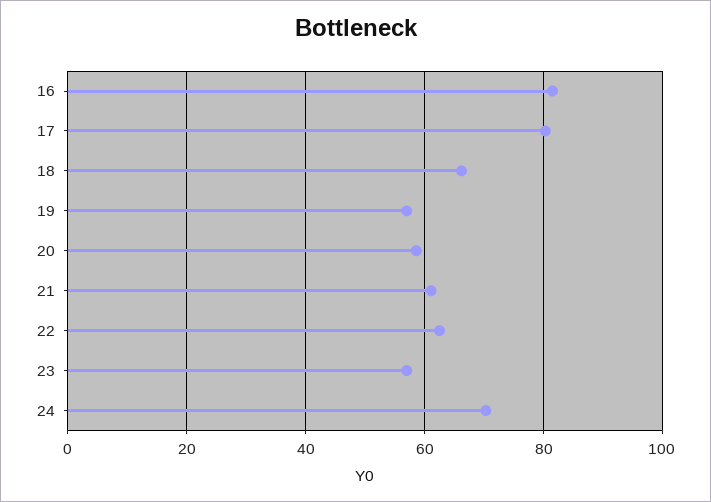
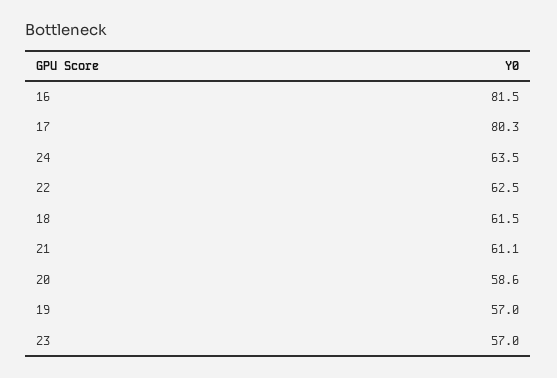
18: 66 -> 61.5
24: 70 -> 63.5

